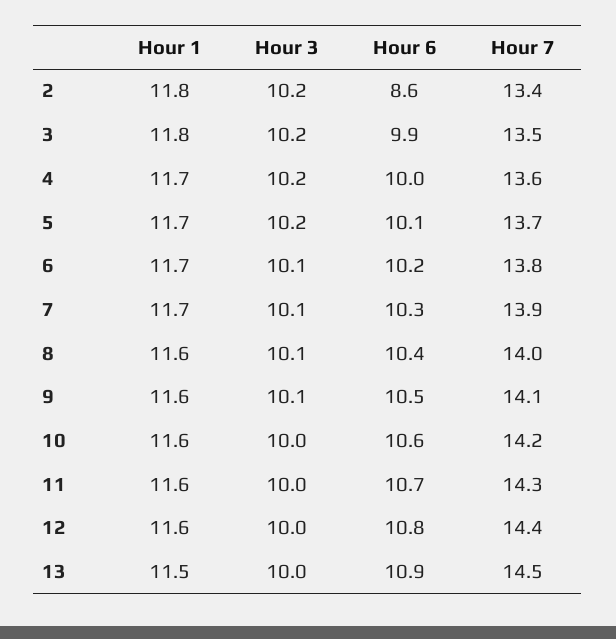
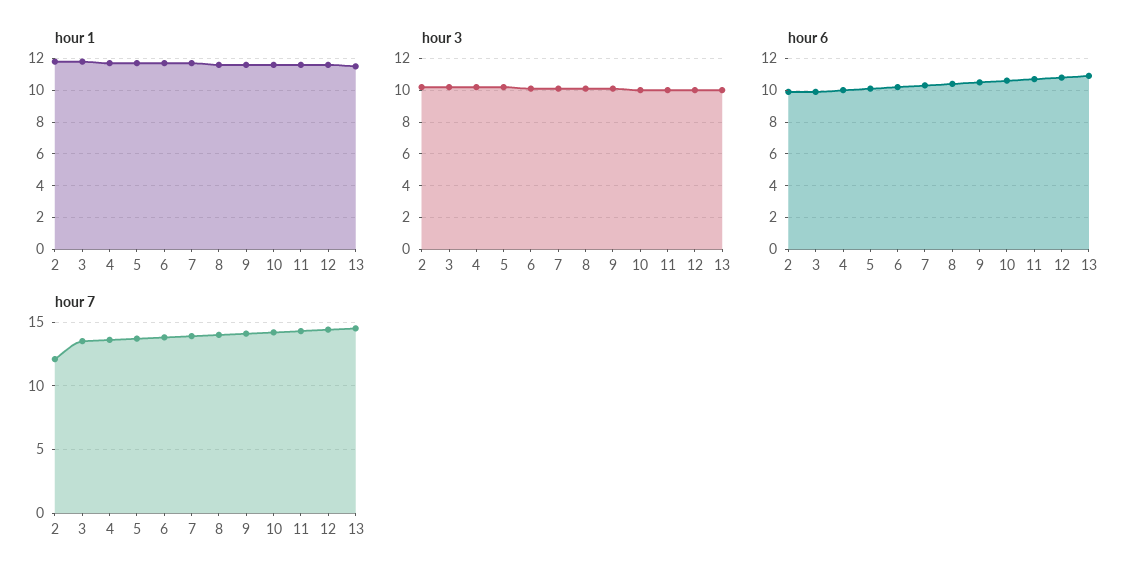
Hour 6, 2: 8.6 -> 10
Hour 7, 2: 13.4 -> 12

